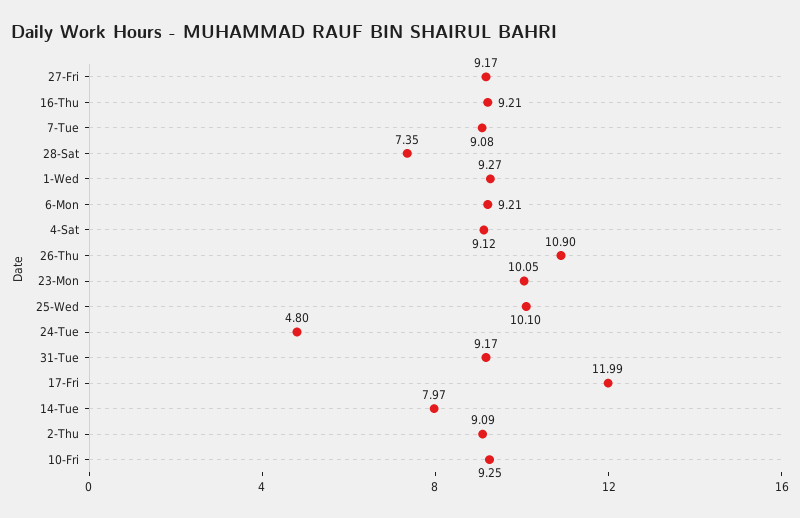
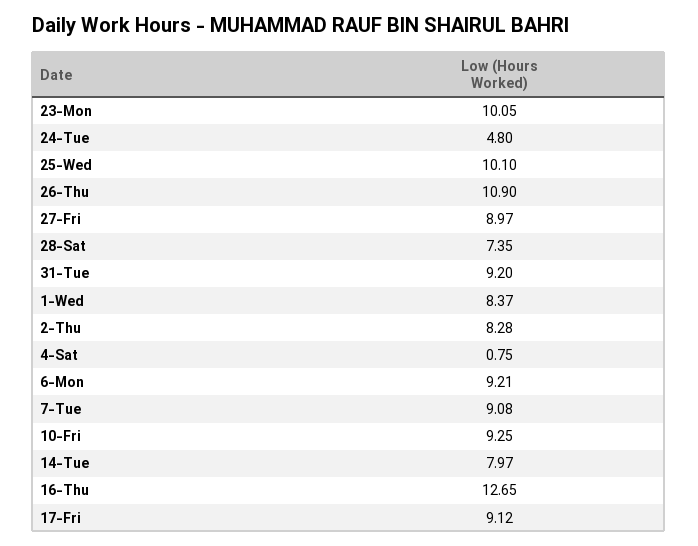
27-Fri: 9.17 -> 8.97
16-Thu: 9.21 -> 12.65
1-Wed: 9.27 -> 8.37
4-Sat: 9.12 -> 0.75
31-Tue: 9.17 -> 9.2
17-Fri: 11.99 -> 9.12
2-Thu: 9.09 -> 8.28

